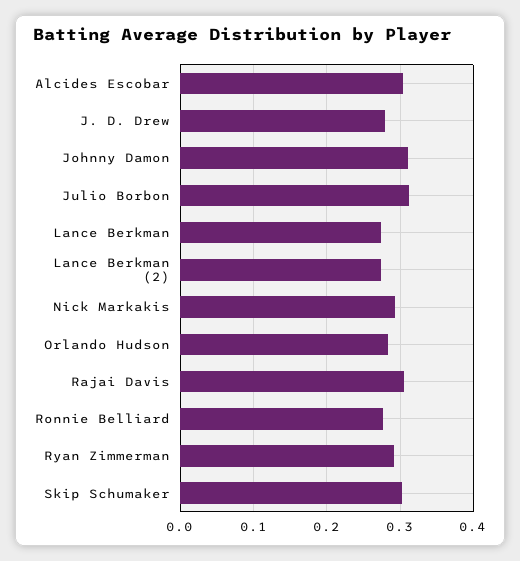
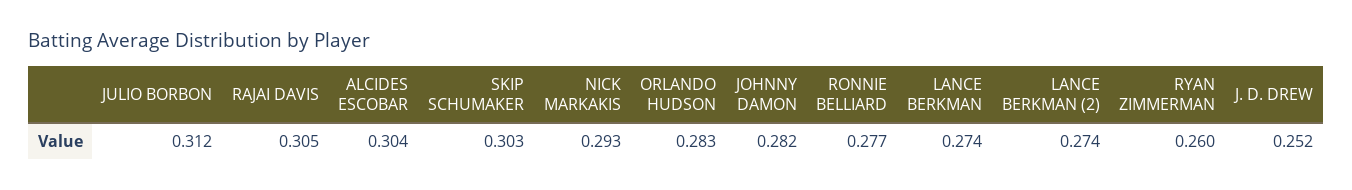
J. D. Drew: 0.28 -> 0.252
Johnny Damon: 0.31 -> 0.282
Ryan Zimmerman: 0.29 -> 0.26

